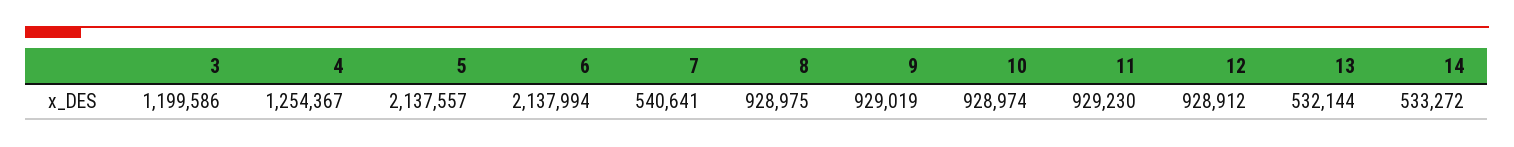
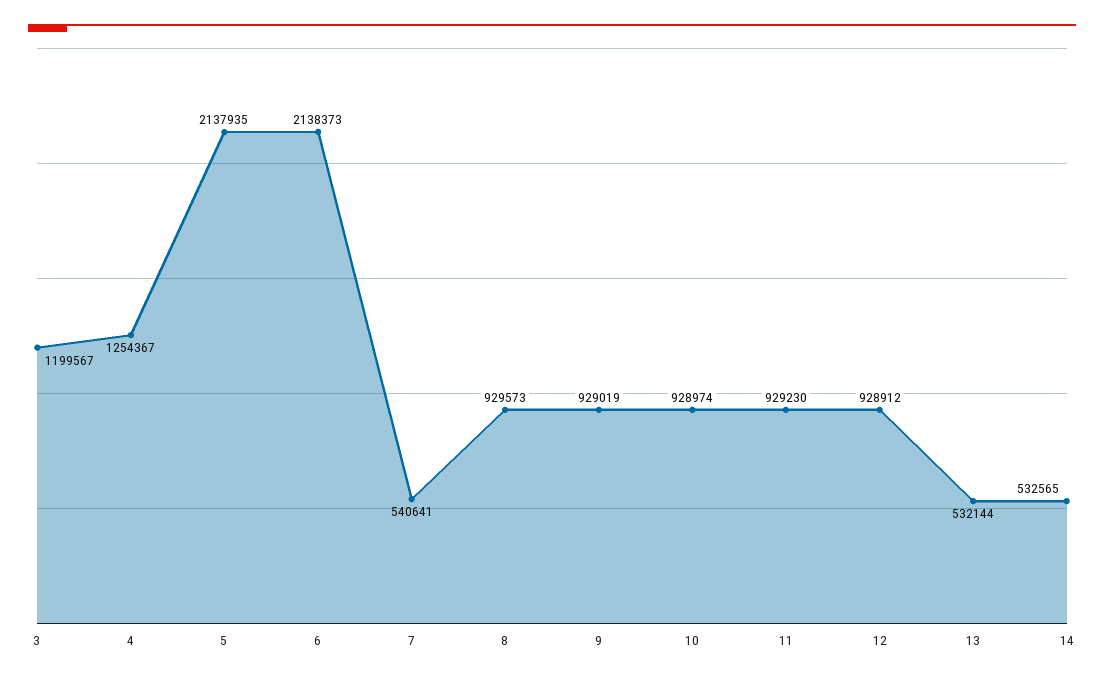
3: 1199586 -> 1199567
5: 2137557 -> 2137935
6: 2137994 -> 2138373
8: 928975 -> 929573
14: 533272 -> 532565

